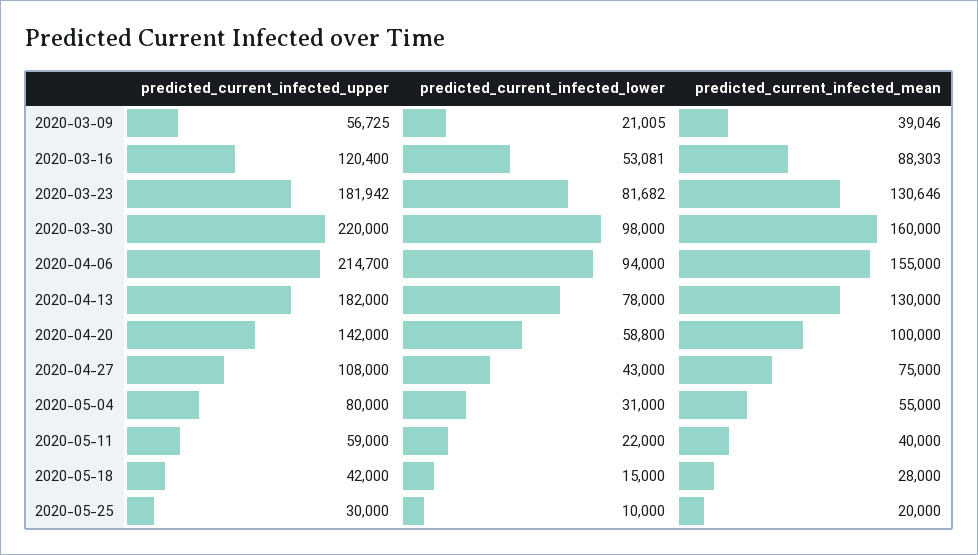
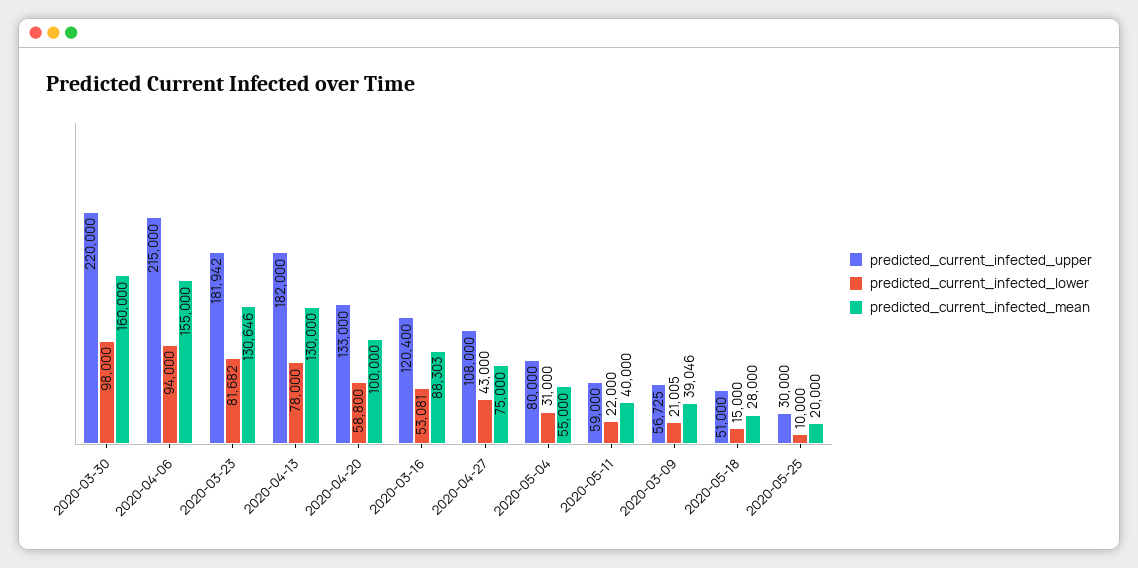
predicted_current_infected_upper, 2020-04-06: 214700 -> 215000
predicted_current_infected_upper, 2020-04-20: 142000 -> 133000
predicted_current_infected_upper, 2020-05-18: 42000 -> 51000

